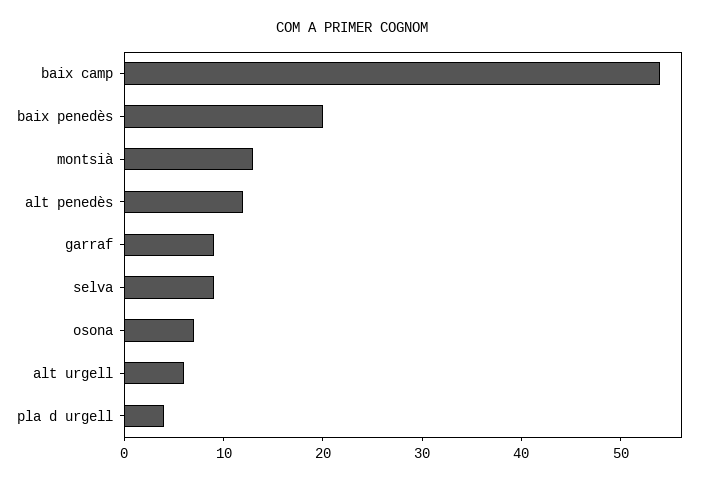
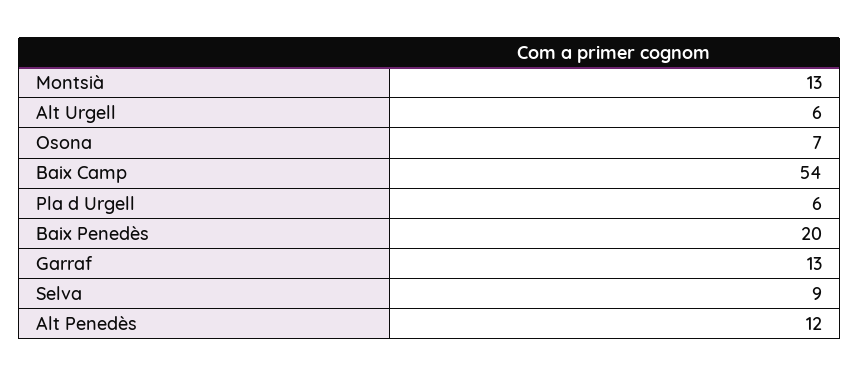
garraf: 9 -> 13
pla d urgell: 4 -> 6

